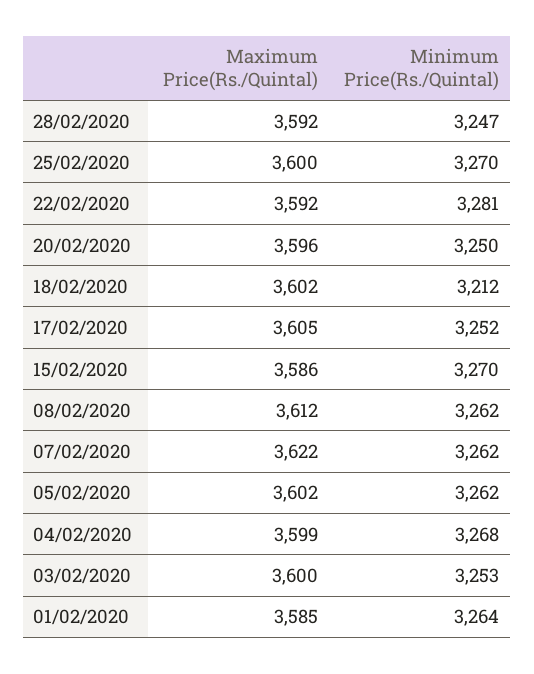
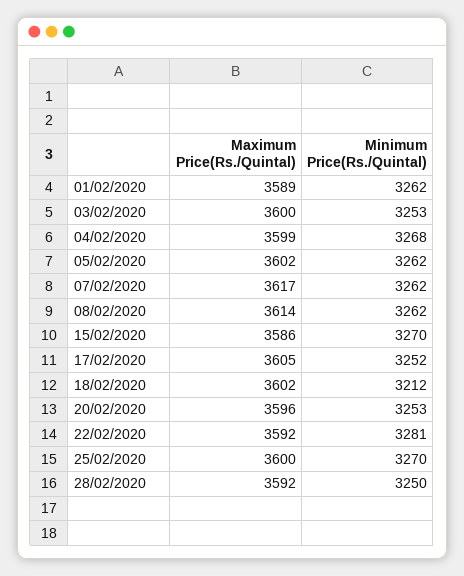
Minimum Price(Rs./Quintal), 28/02/2020: 3247 -> 3250
Minimum Price(Rs./Quintal), 20/02/2020: 3250 -> 3253
Maximum Price(Rs./Quintal), 08/02/2020: 3612 -> 3614
Maximum Price(Rs./Quintal), 07/02/2020: 3622 -> 3617
Maximum Price(Rs./Quintal), 01/02/2020: 3585 -> 3589
Minimum Price(Rs./Quintal), 01/02/2020: 3264 -> 3262

